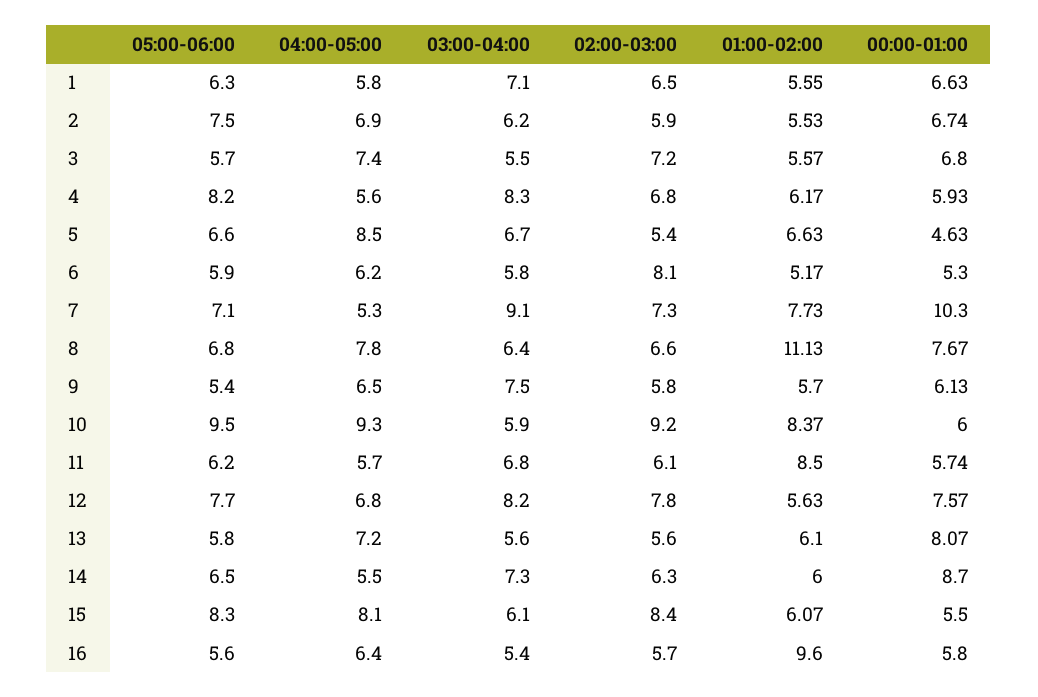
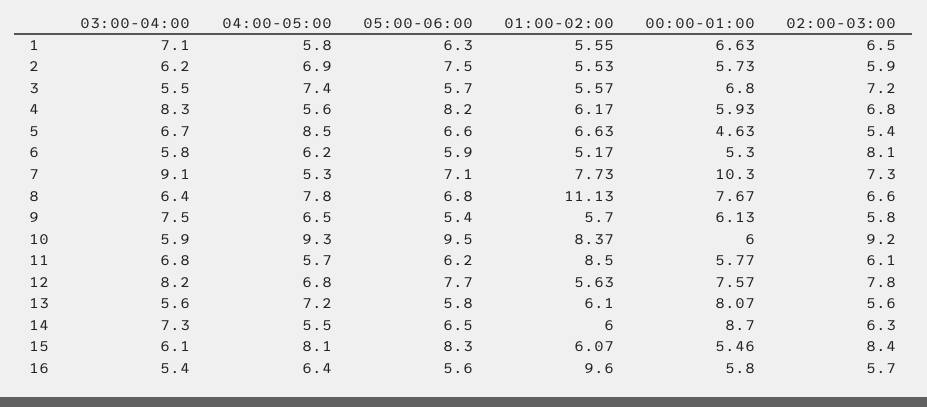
00:00-01:00, 2: 6.74 -> 5.73
00:00-01:00, 11: 5.74 -> 5.77
00:00-01:00, 15: 5.5 -> 5.46

